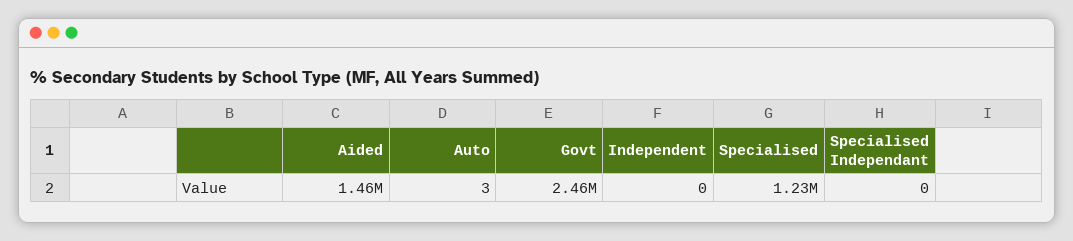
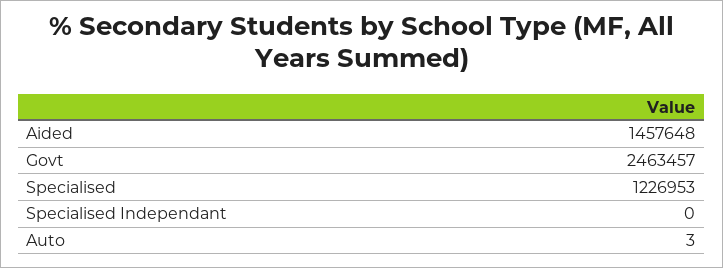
Independent: 0 -> none

